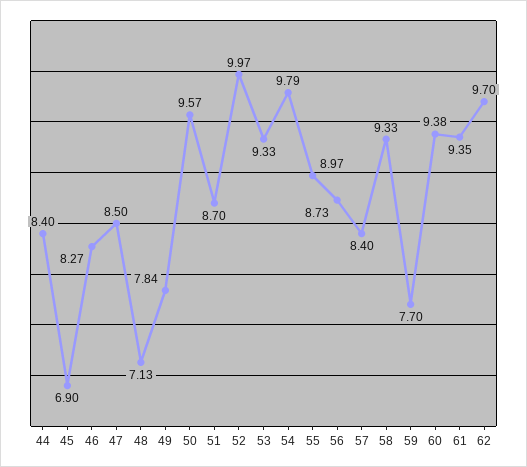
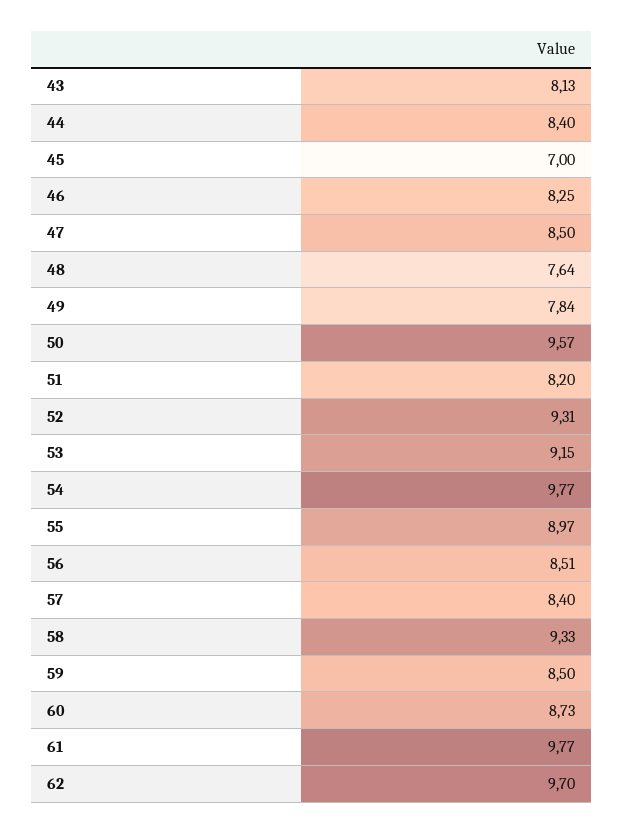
45: 6.9 -> 7
46: 8.27 -> 8.25
48: 7.13 -> 7.64
51: 8.7 -> 8.2
52: 9.97 -> 9.31
53: 9.33 -> 9.15
54: 9.79 -> 9.77
56: 8.73 -> 8.51
59: 7.7 -> 8.5
60: 9.38 -> 8.73
61: 9.35 -> 9.77
43: none -> 8.13

